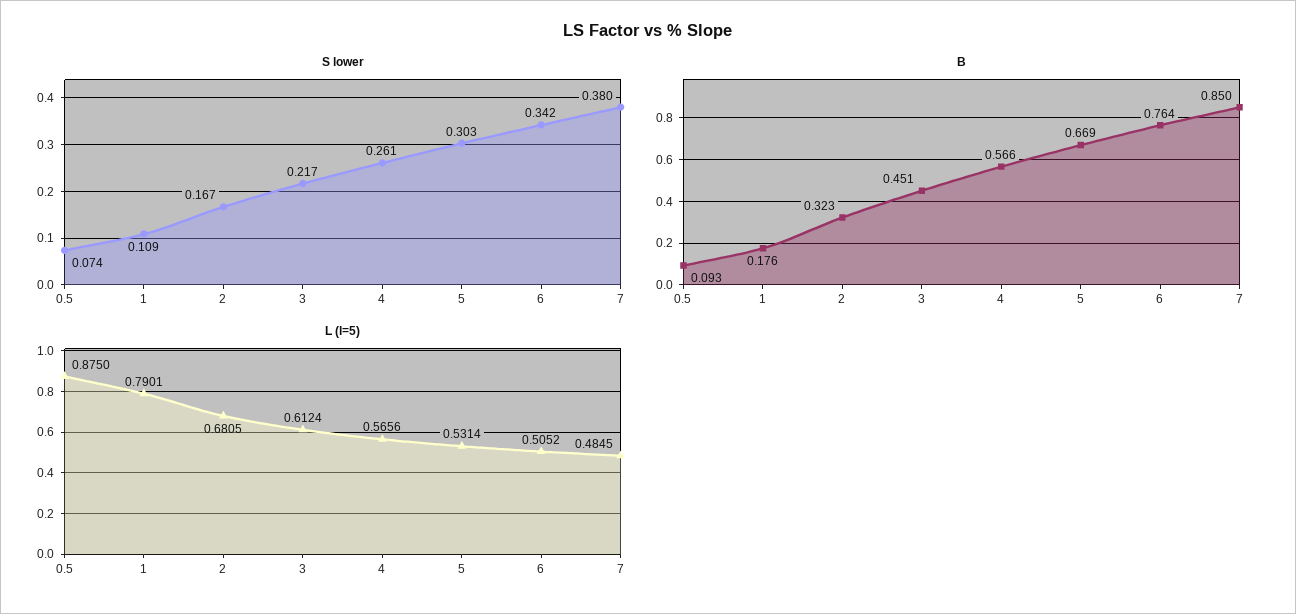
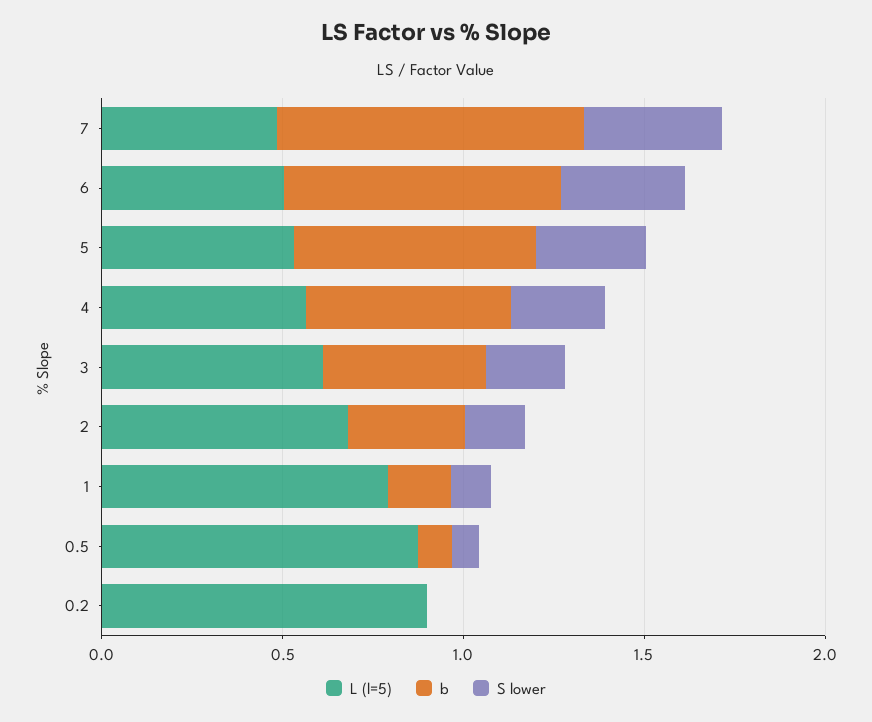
L (l=5), 0.2: none -> 0.9
B, 0.2: none -> 0
S lower, 0.2: none -> 0

